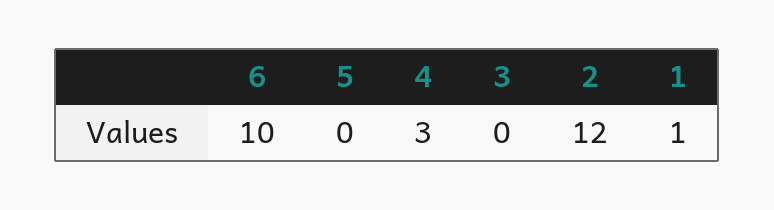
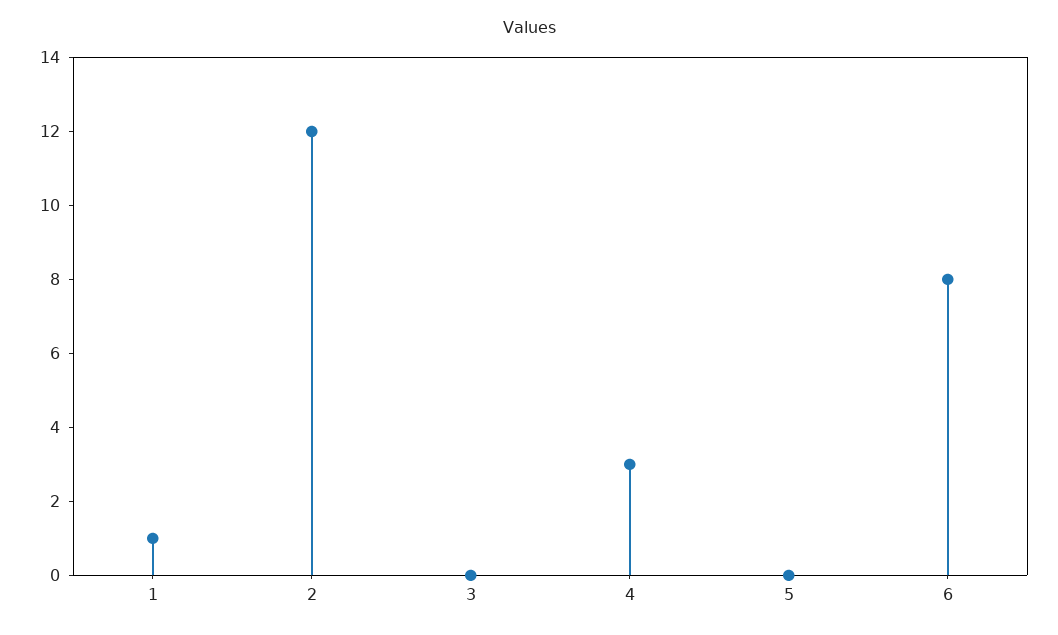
6: 10 -> 8

